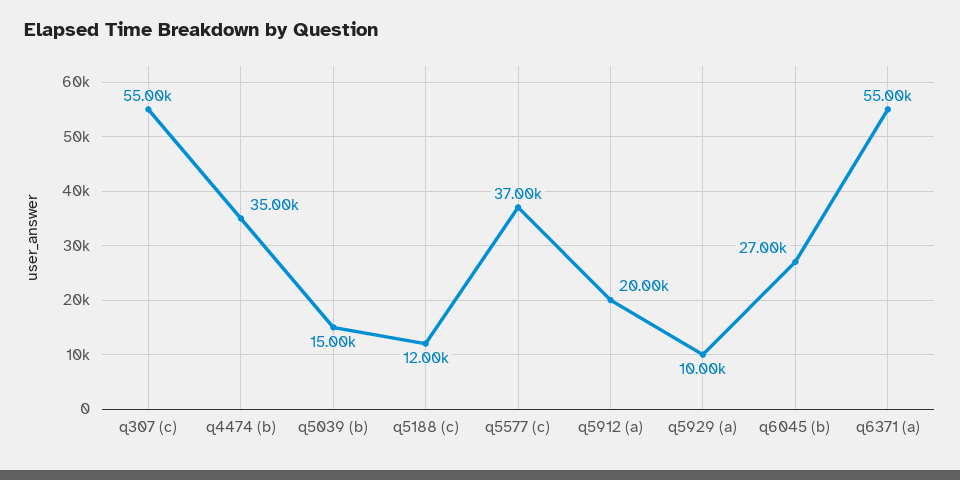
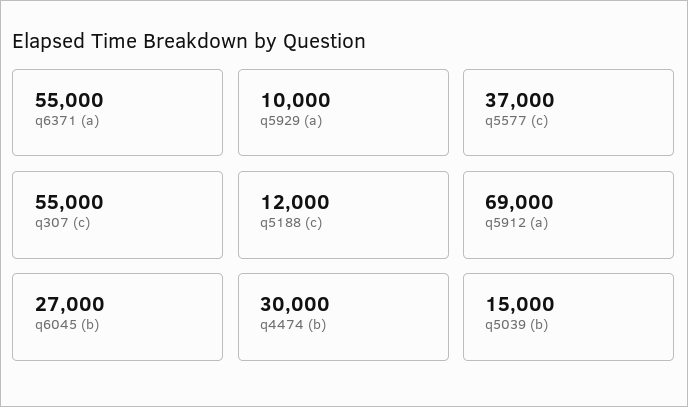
q4474 (b): 35000 -> 30000
q5912 (a): 20000 -> 69000

